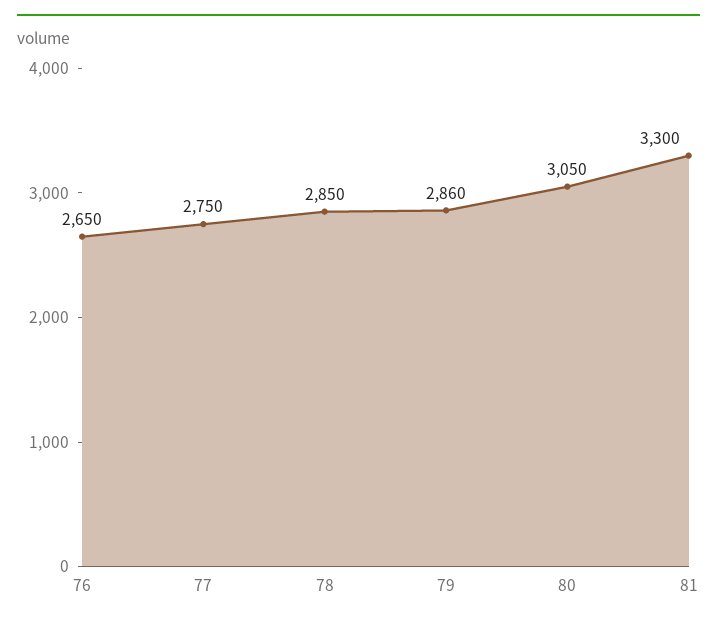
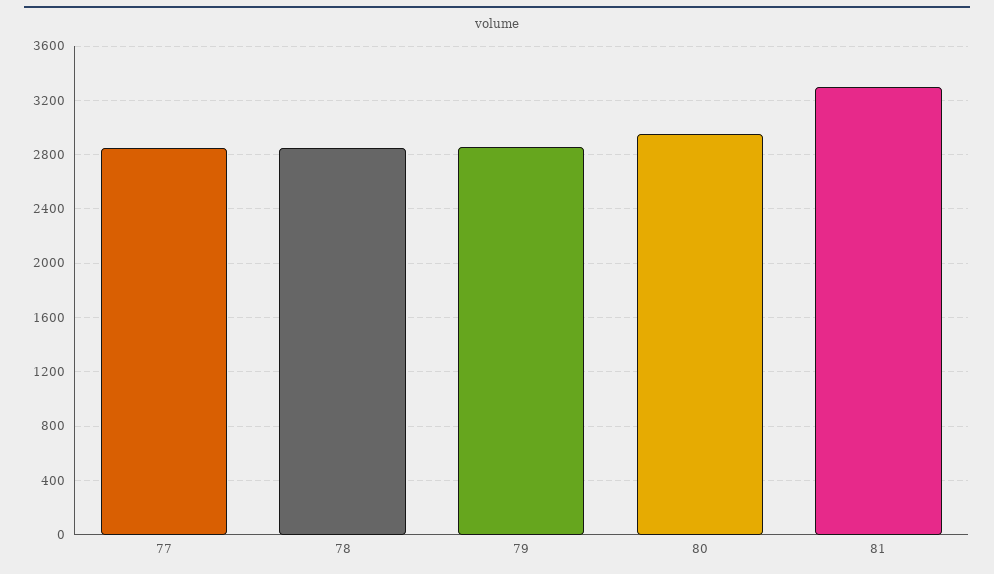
76: 2650 -> none
77: 2750 -> 2850
80: 3050 -> 2950

